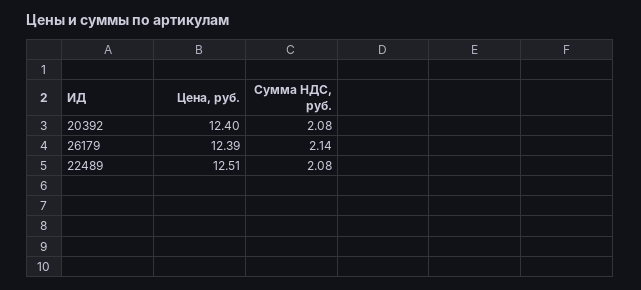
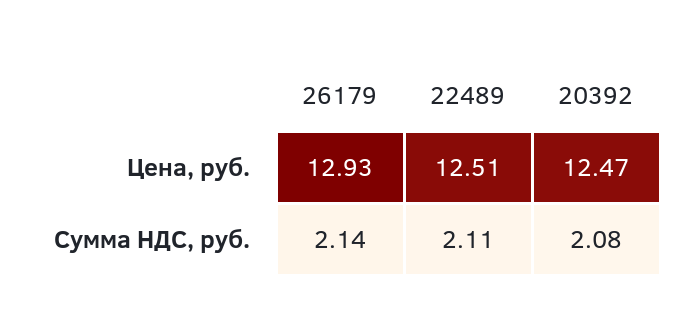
Цена, руб., 20392: 12.4 -> 12.47
Цена, руб., 26179: 12.39 -> 12.93
Сумма НДС, руб., 22489: 2.08 -> 2.11

